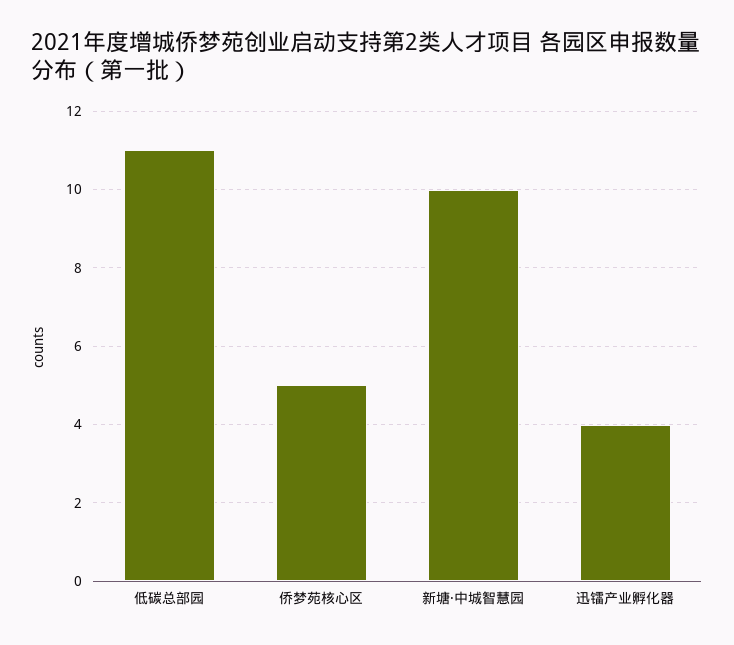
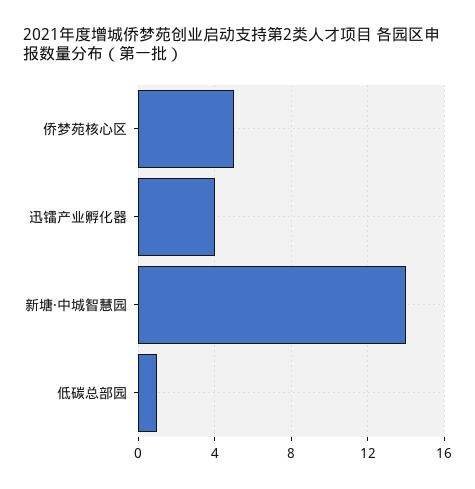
低碳总部园: 11 -> 1
新塘·中城智慧园: 10 -> 14

